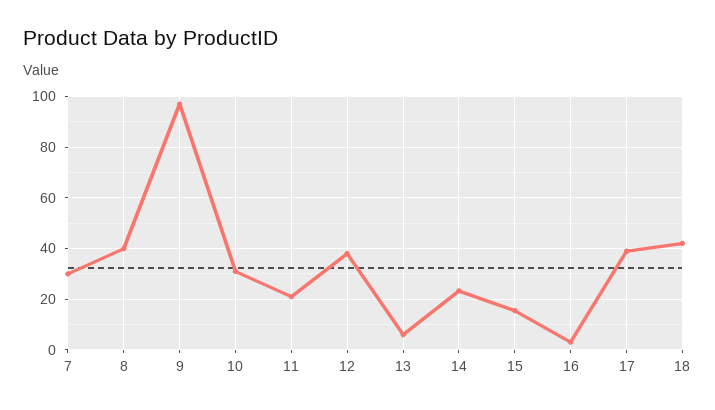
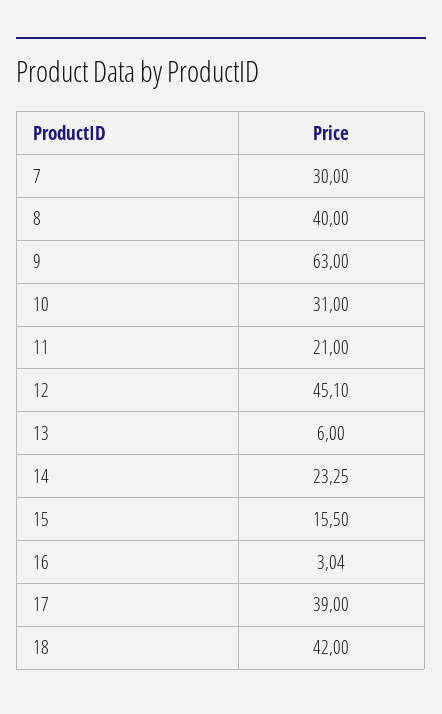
9: 97.5 -> 63
12: 37.5 -> 45.1

